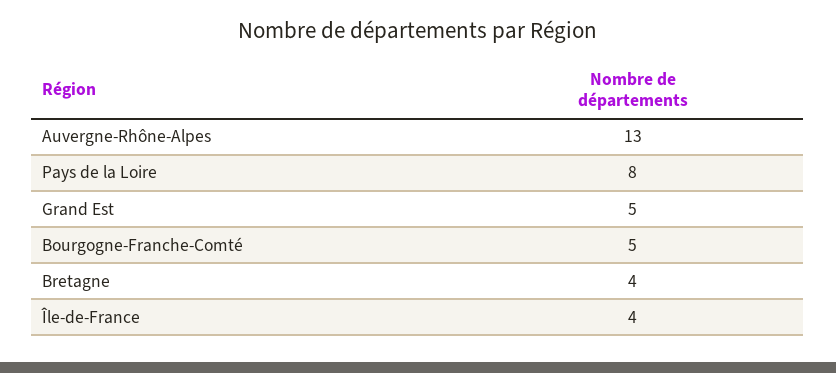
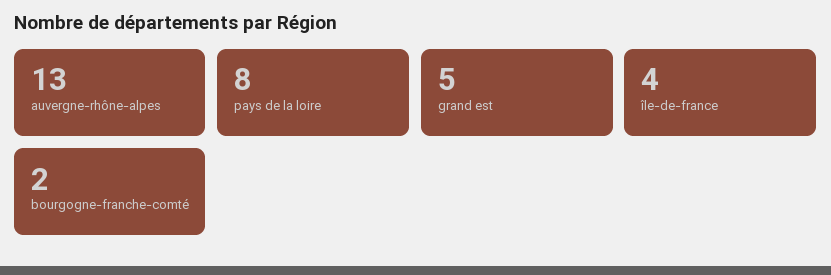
Bourgogne-Franche-Comté: 5 -> 2
Bretagne: 4 -> none

